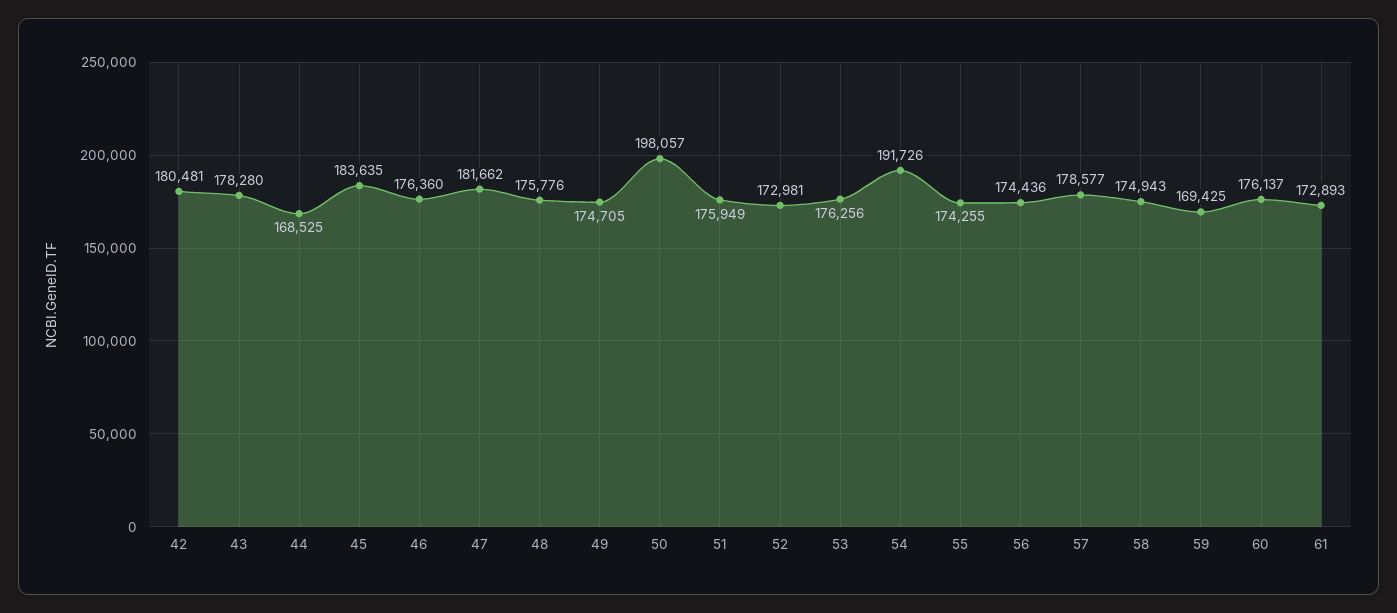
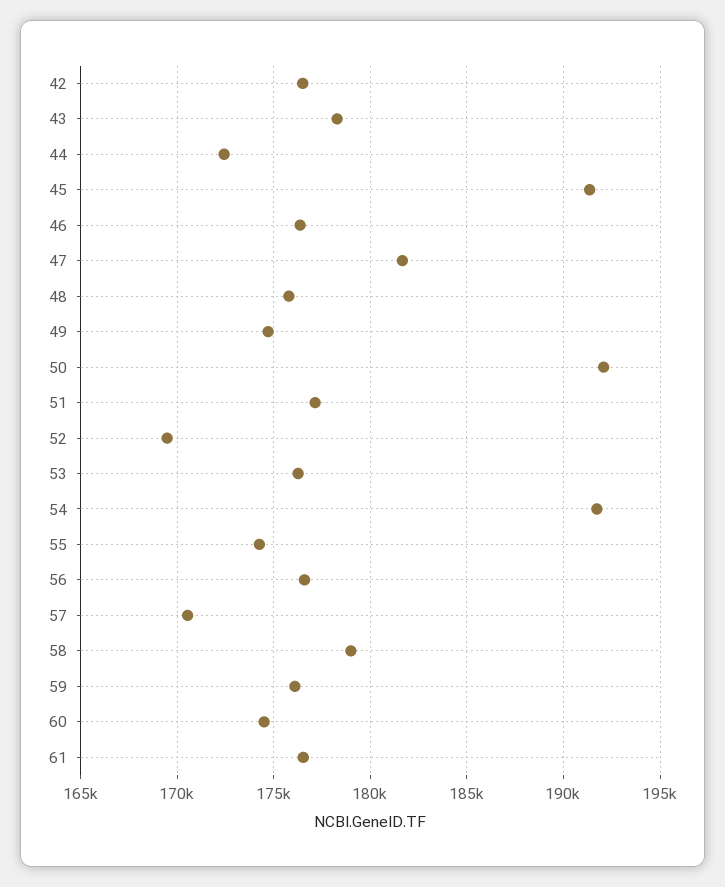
42: 180481 -> 176500
44: 168525 -> 172500
45: 183635 -> 191500
50: 198057 -> 192000
51: 175949 -> 177000
52: 172981 -> 169500
56: 174436 -> 176500
57: 178577 -> 170500
58: 174943 -> 179000
59: 169425 -> 176000
60: 176137 -> 174500
61: 172893 -> 176500

